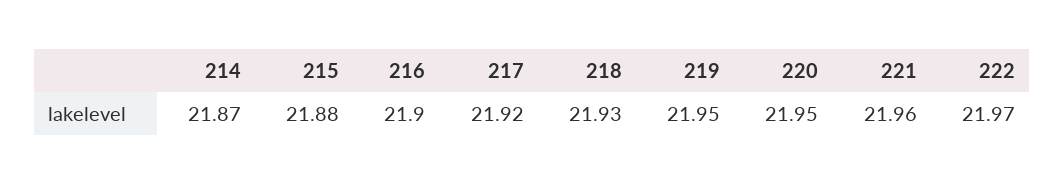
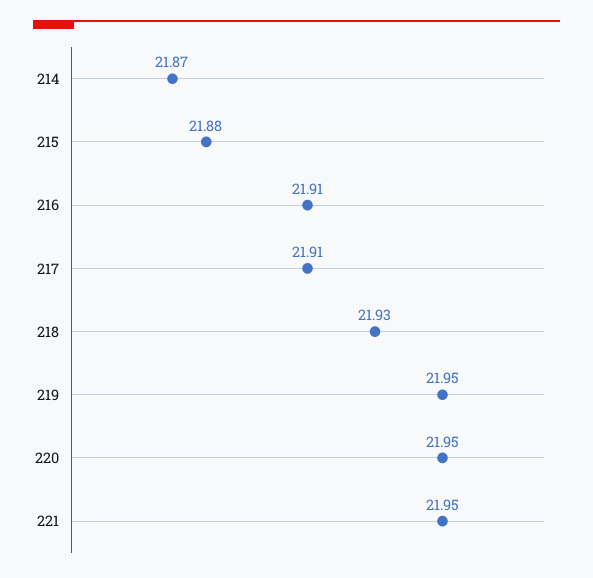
216: 21.9 -> 21.91
217: 21.92 -> 21.91
221: 21.96 -> 21.95
222: 21.97 -> none

